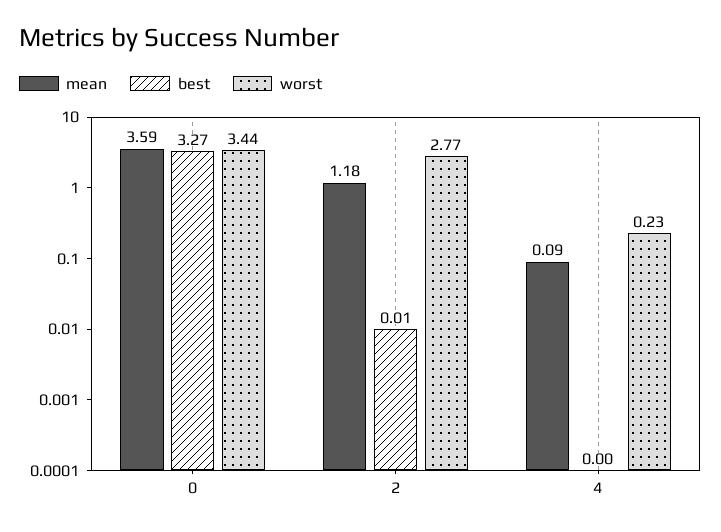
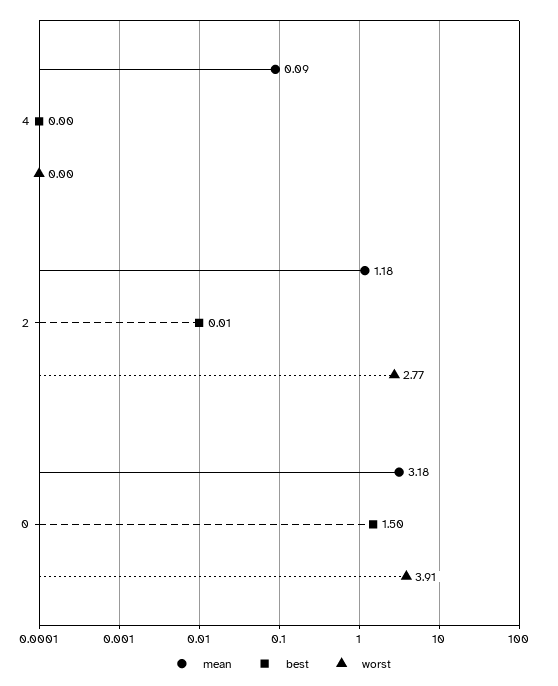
mean, 0: 3.59 -> 3.18
best, 0: 3.27 -> 1.5
worst, 0: 3.44 -> 3.91
worst, 4: 0.23 -> 0

